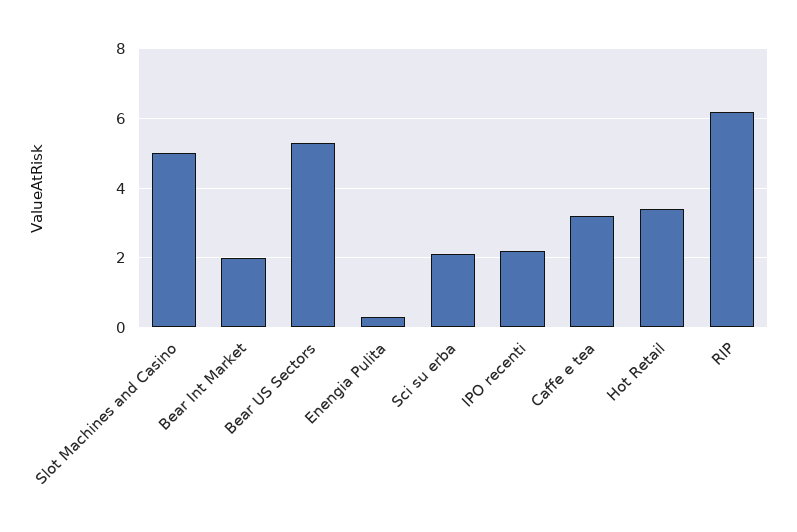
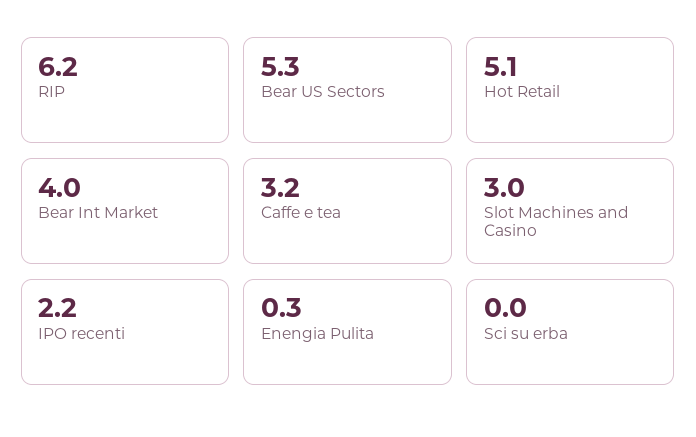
Slot Machines and Casino: 5 -> 3
Bear Int Market: 2 -> 4
Sci su erba: 2 -> 0
Hot Retail: 3.5 -> 5.1

